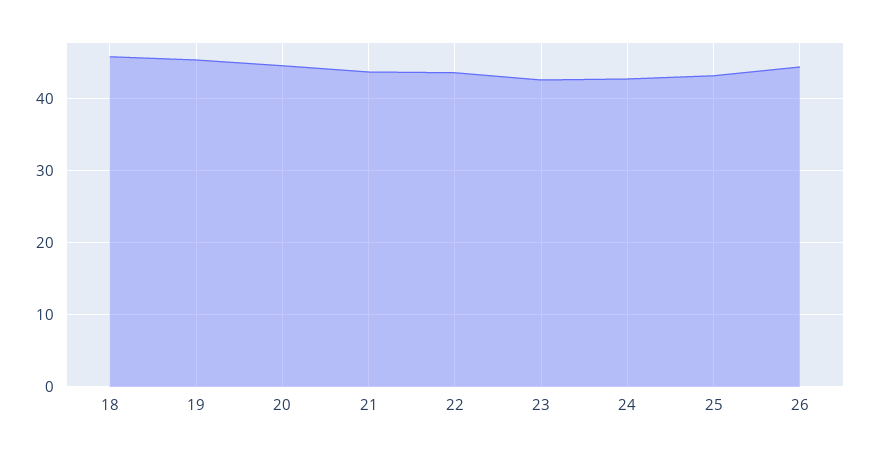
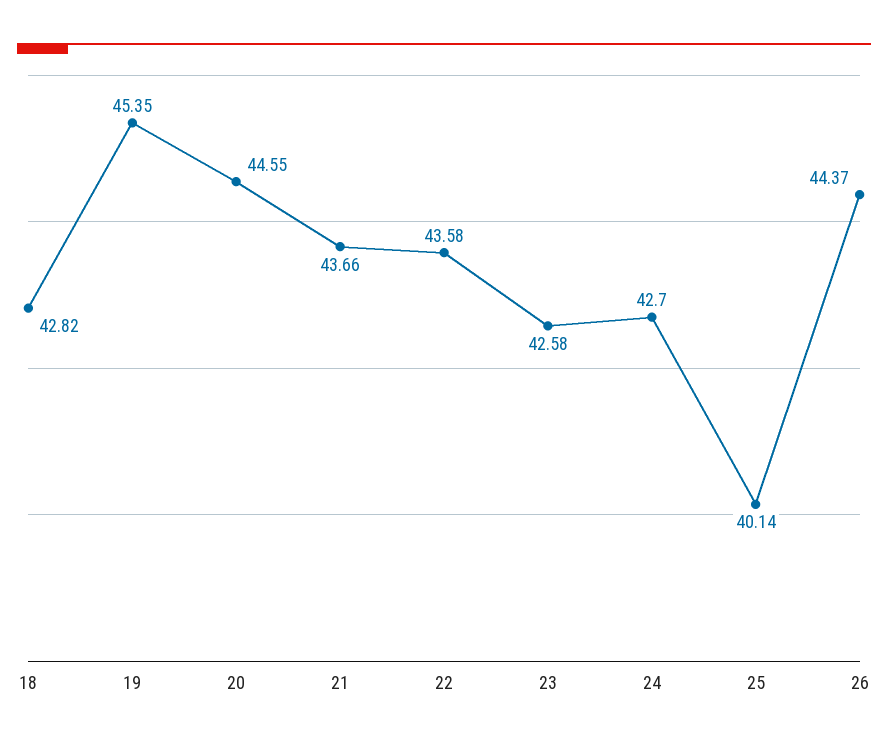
18: 46 -> 42.82
25: 43 -> 40.14

